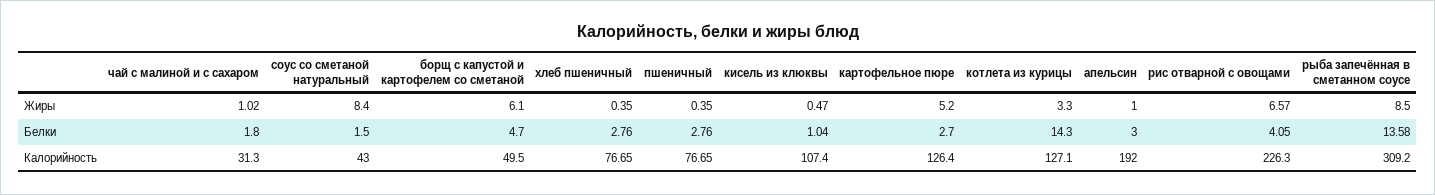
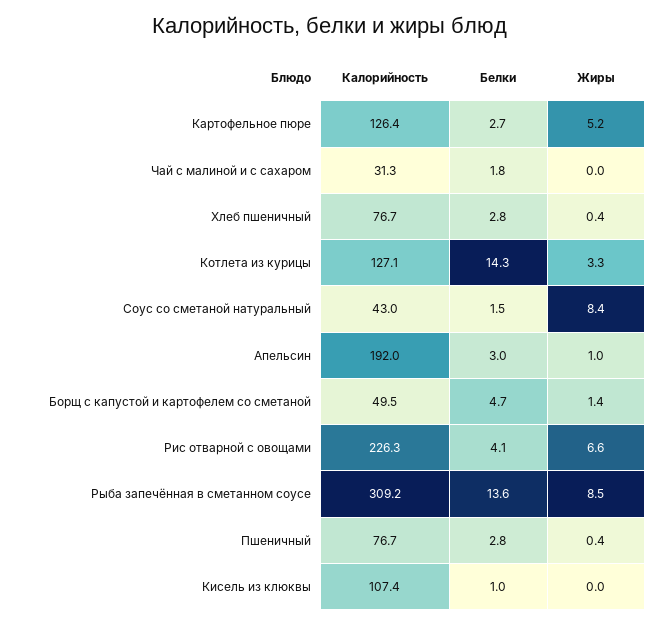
чай с малиной и с сахаром, Жиры: 1.02 -> 0
борщ с капустой и картофелем со сметаной, Жиры: 6.1 -> 1.4
кисель из клюквы, Жиры: 0.47 -> 0

